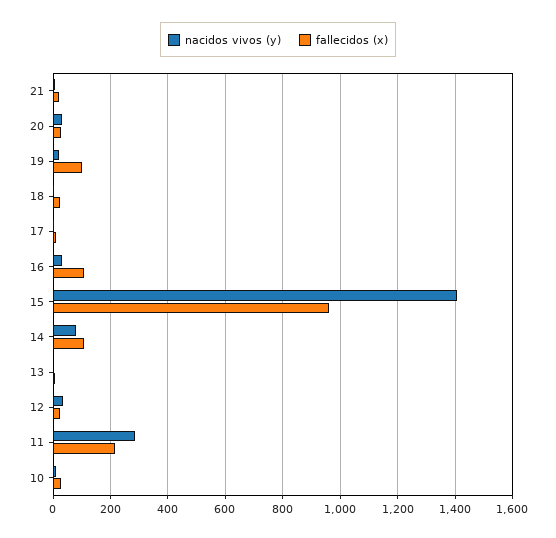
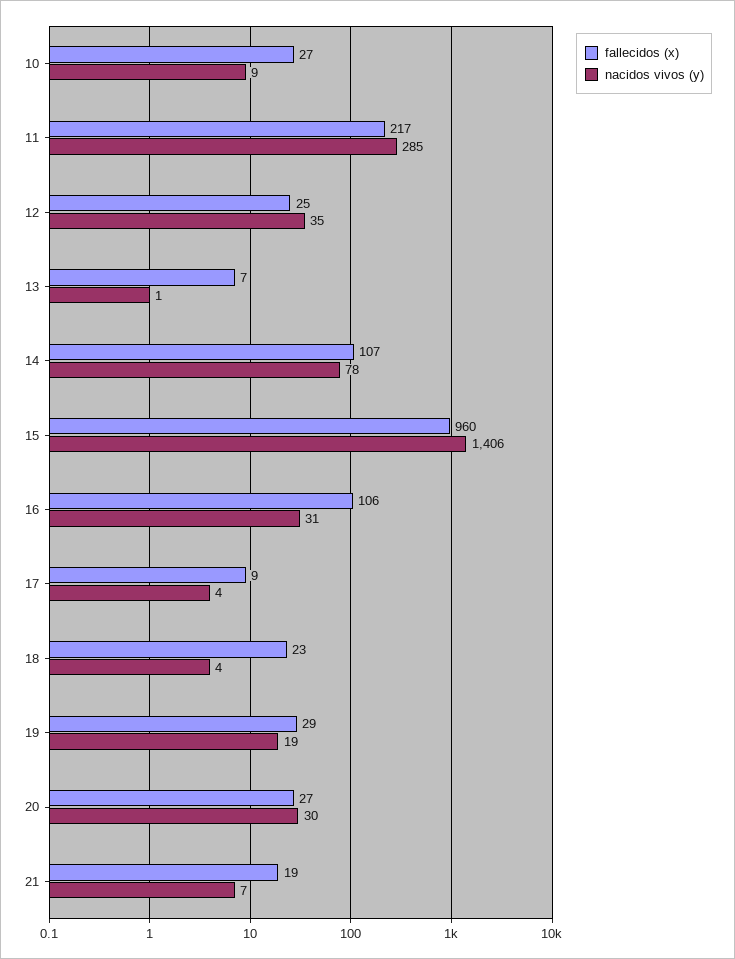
fallecidos (x), 19: 100 -> 29

